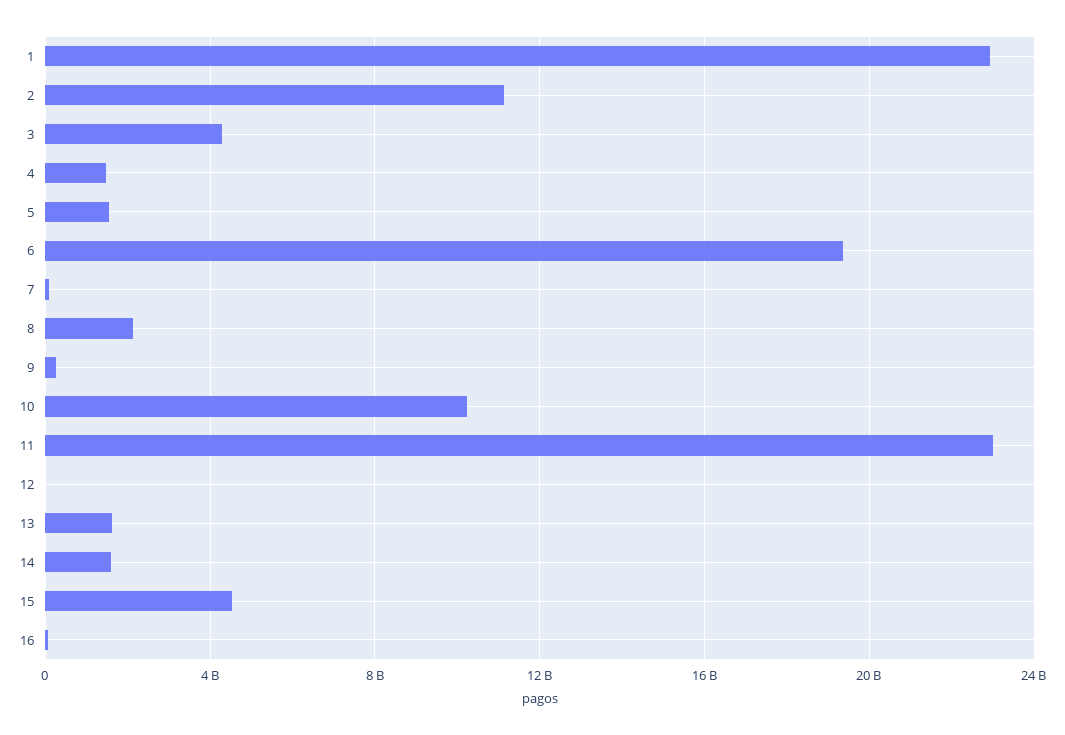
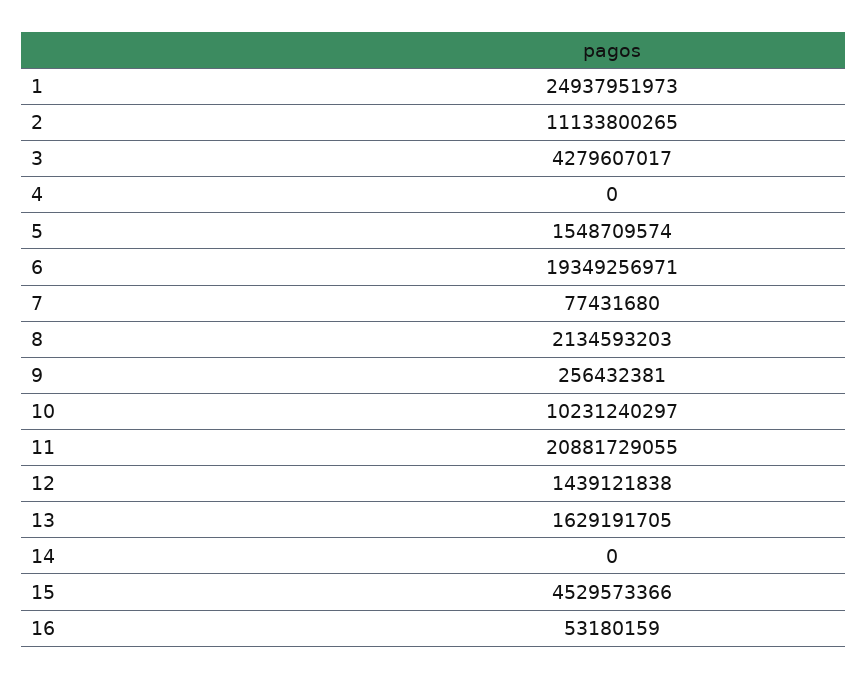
1: 23000000000 -> 24937951973
4: 1500000000 -> 0
11: 23000000000 -> 20881729055
12: 0 -> 1439121838
14: 1500000000 -> 0

